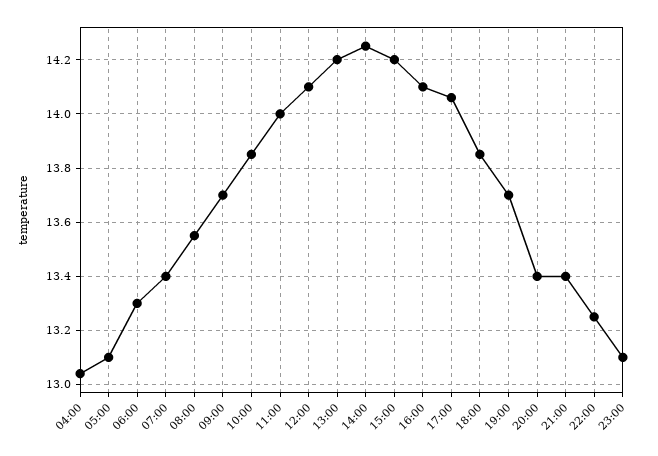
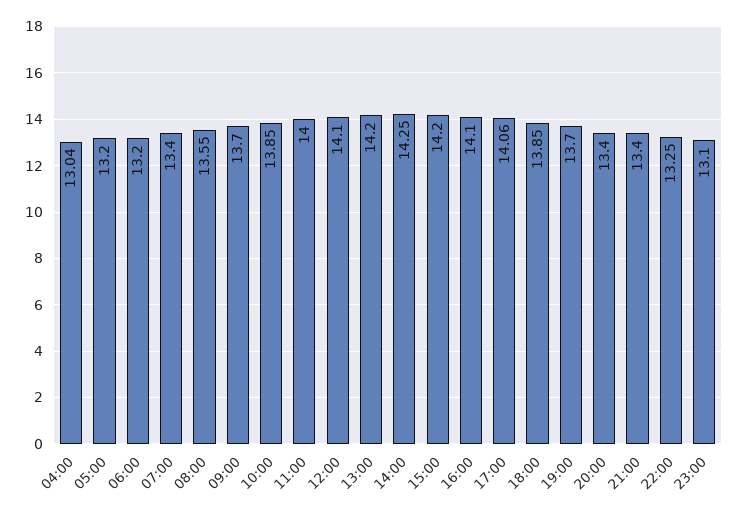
05:00: 13.1 -> 13.2
06:00: 13.3 -> 13.2

